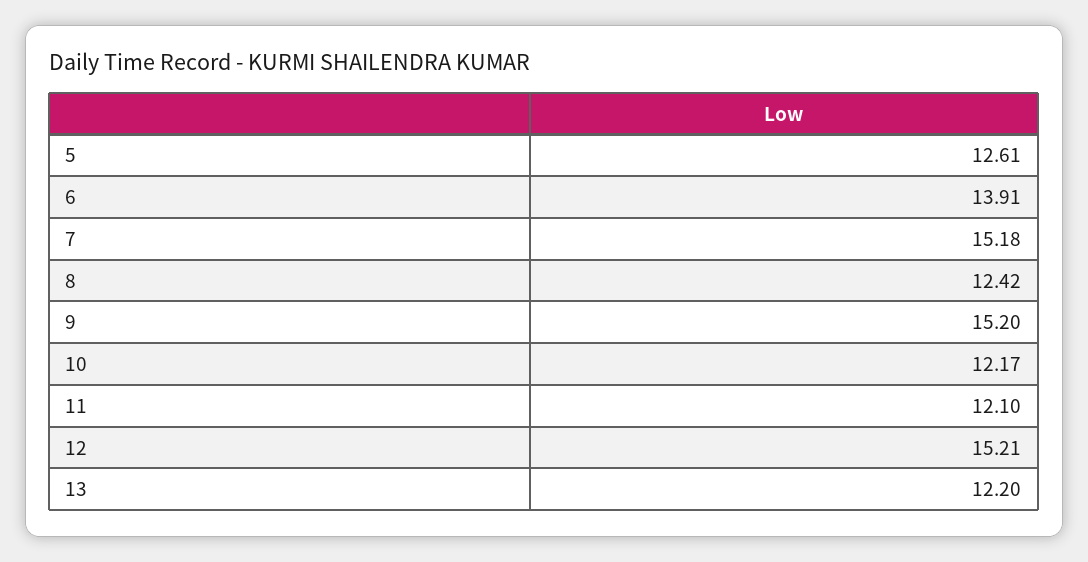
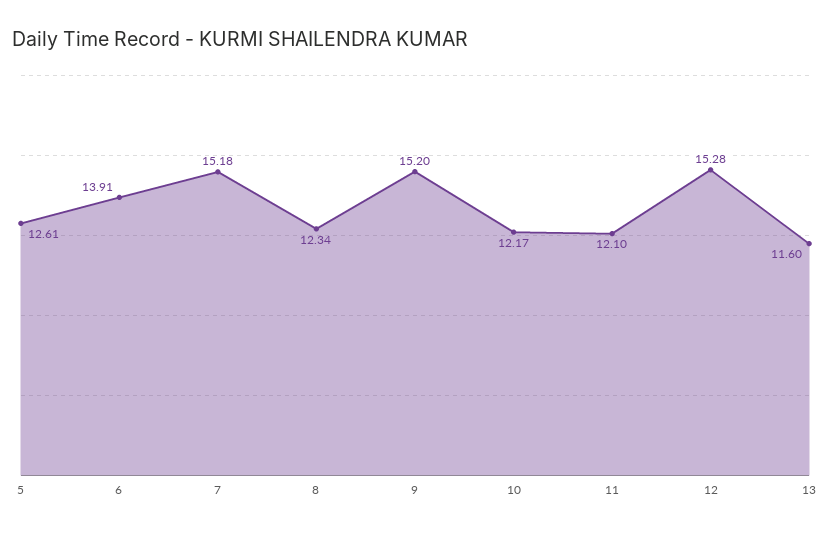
8: 12.42 -> 12.34
12: 15.21 -> 15.28
13: 12.2 -> 11.6

